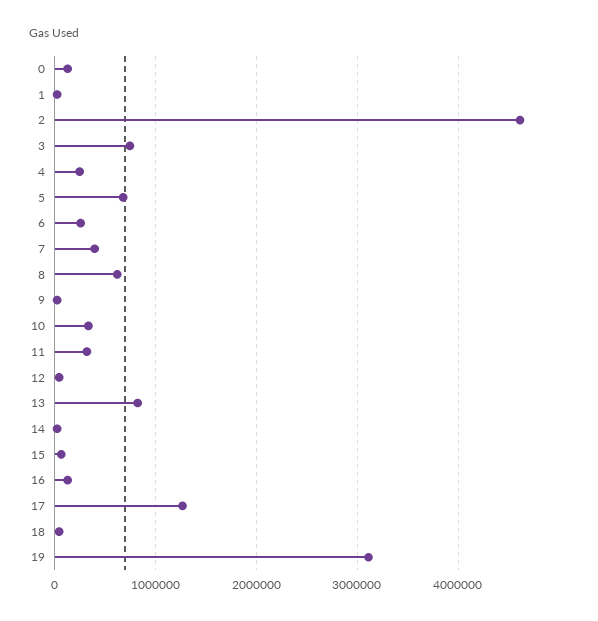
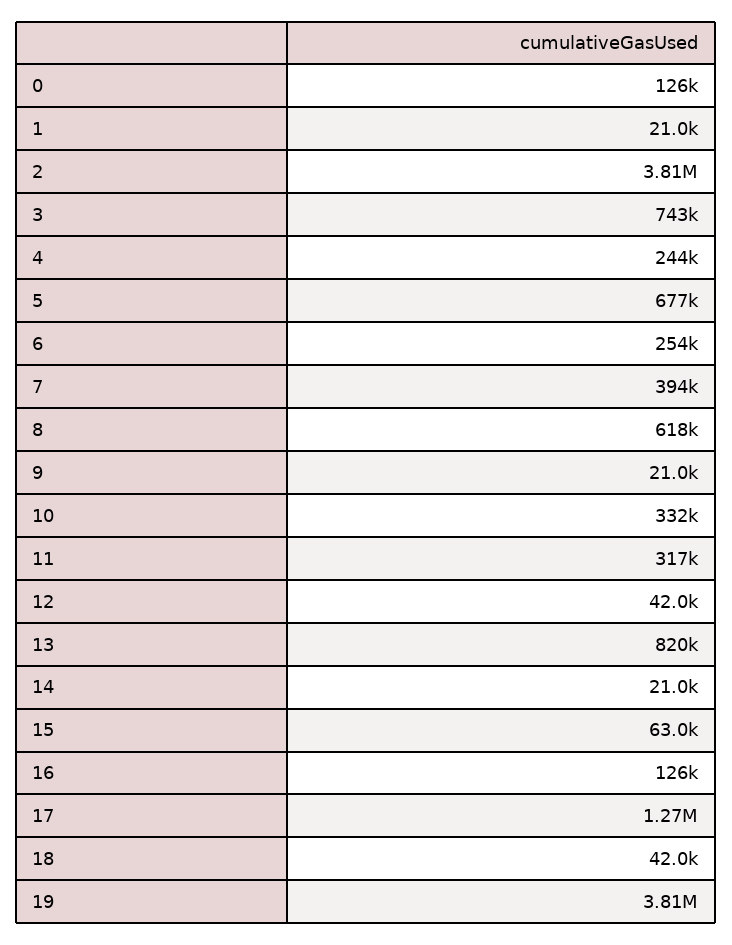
2: 4600000 -> 3810000
19: 3100000 -> 3810000

